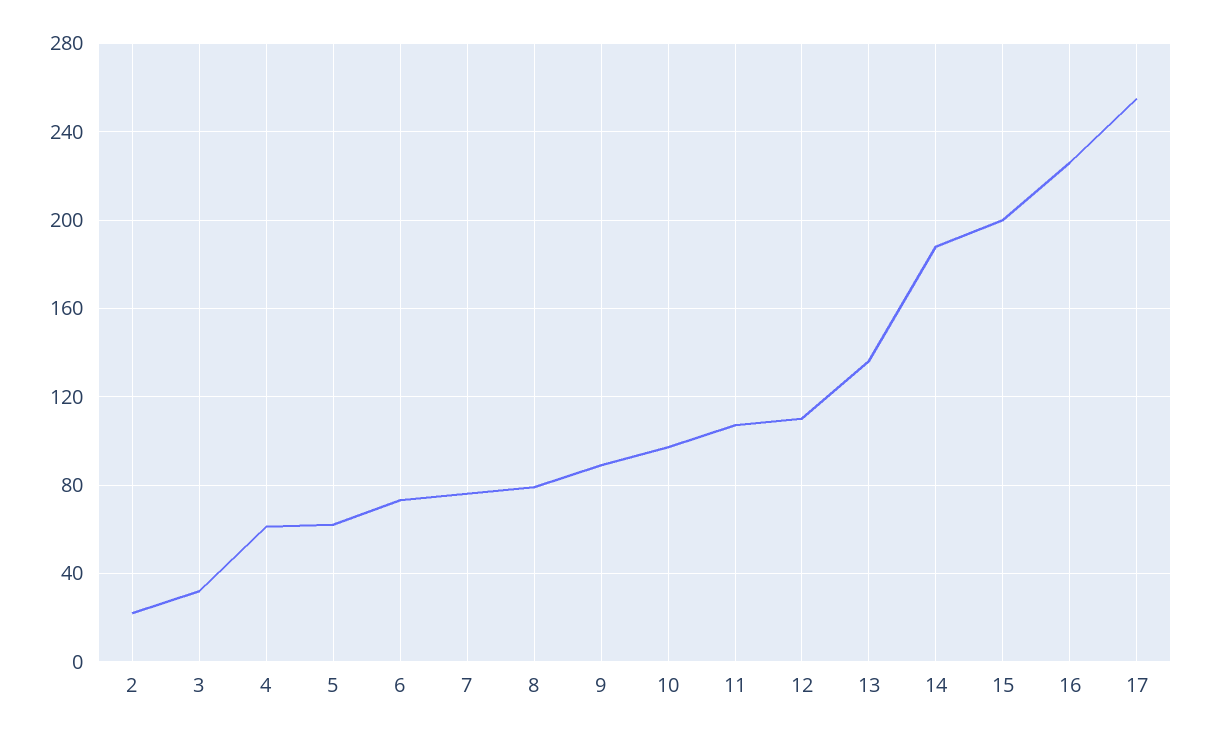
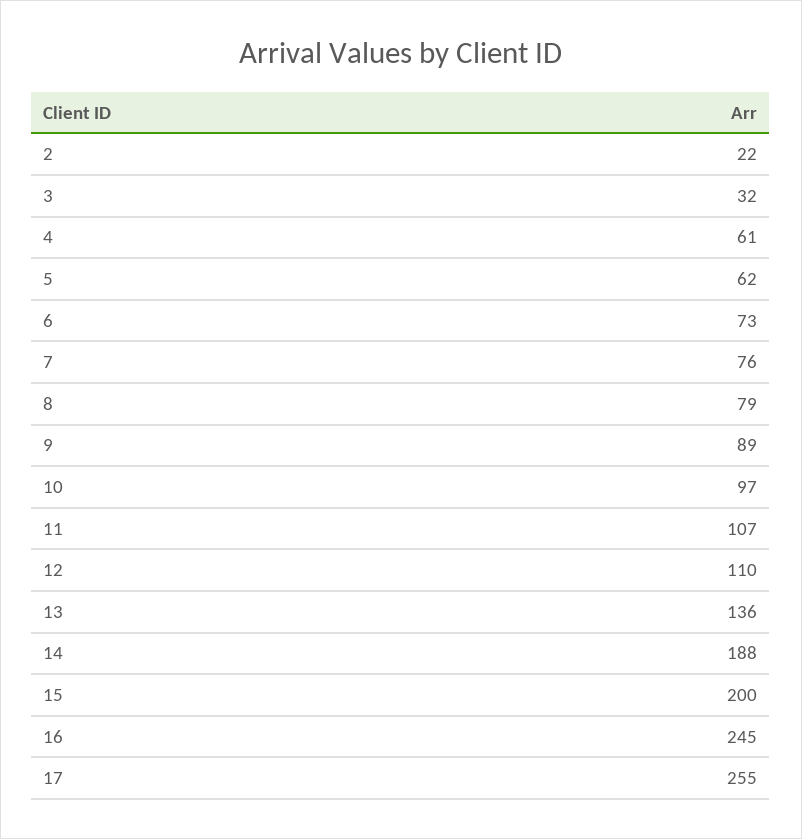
16: 225 -> 245

